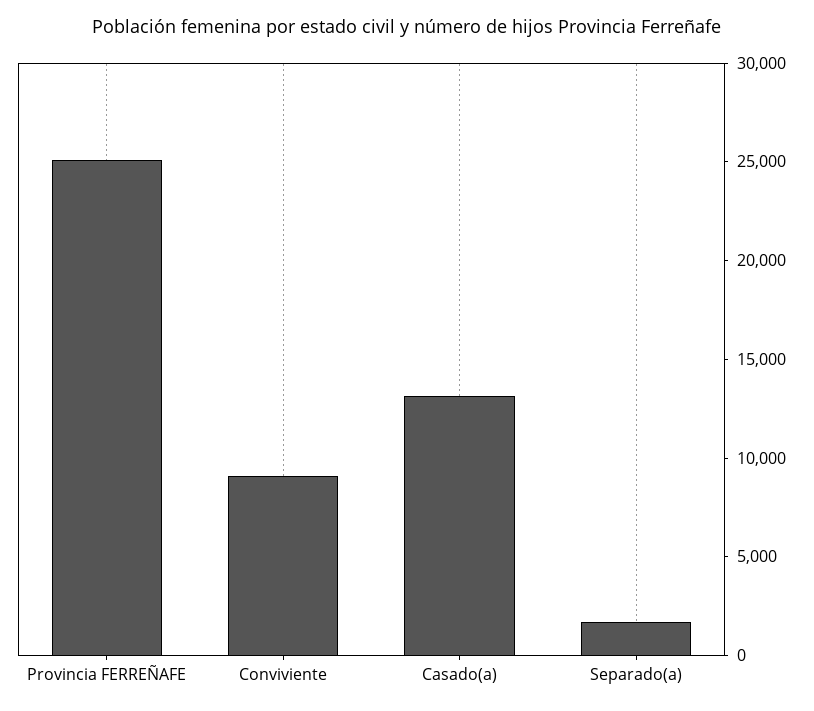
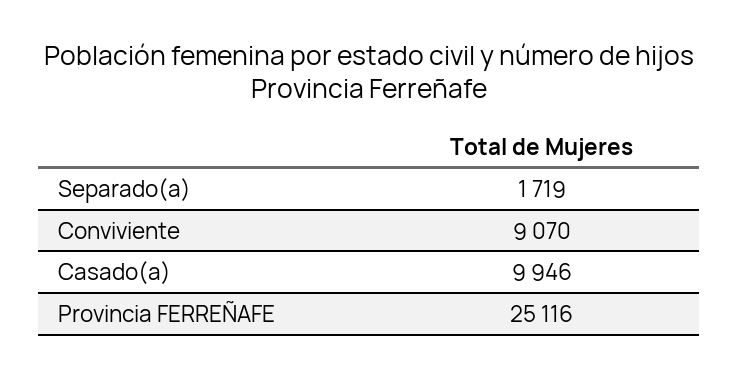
Casado(a): 13000 -> 9946

